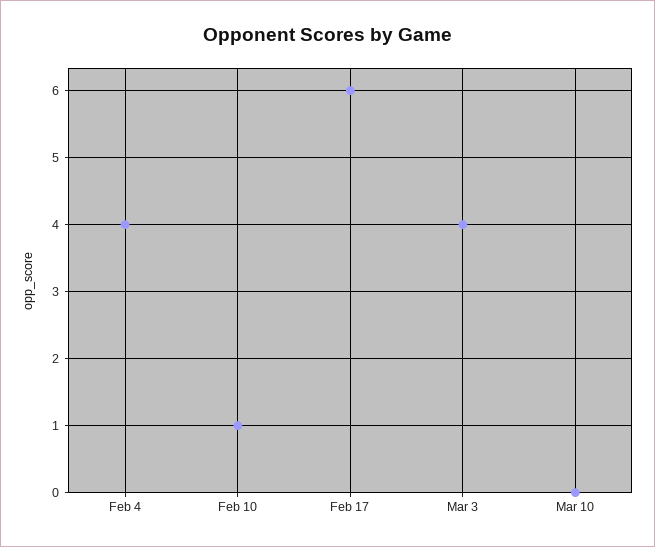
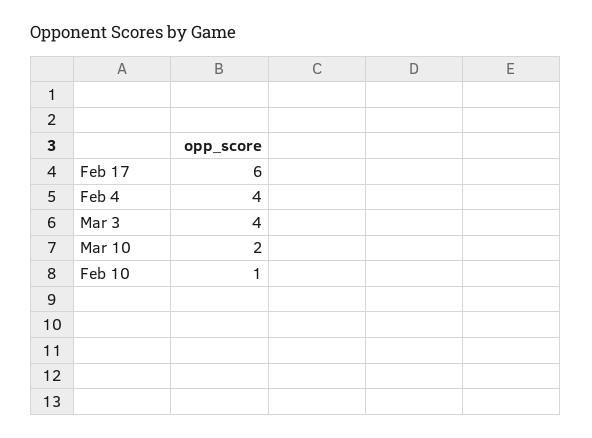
Mar 10: 0 -> 2

